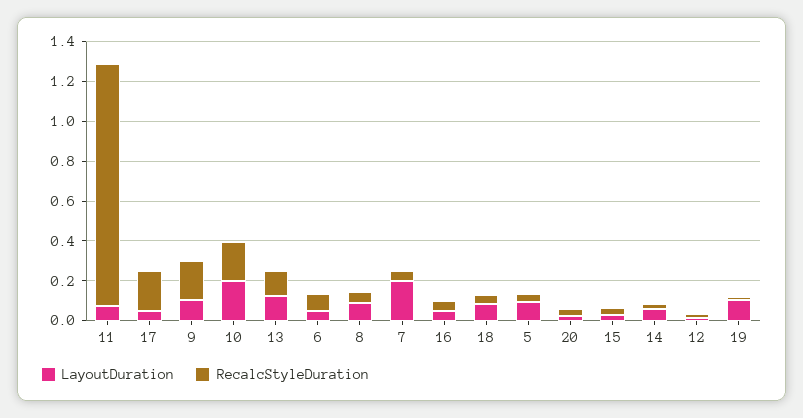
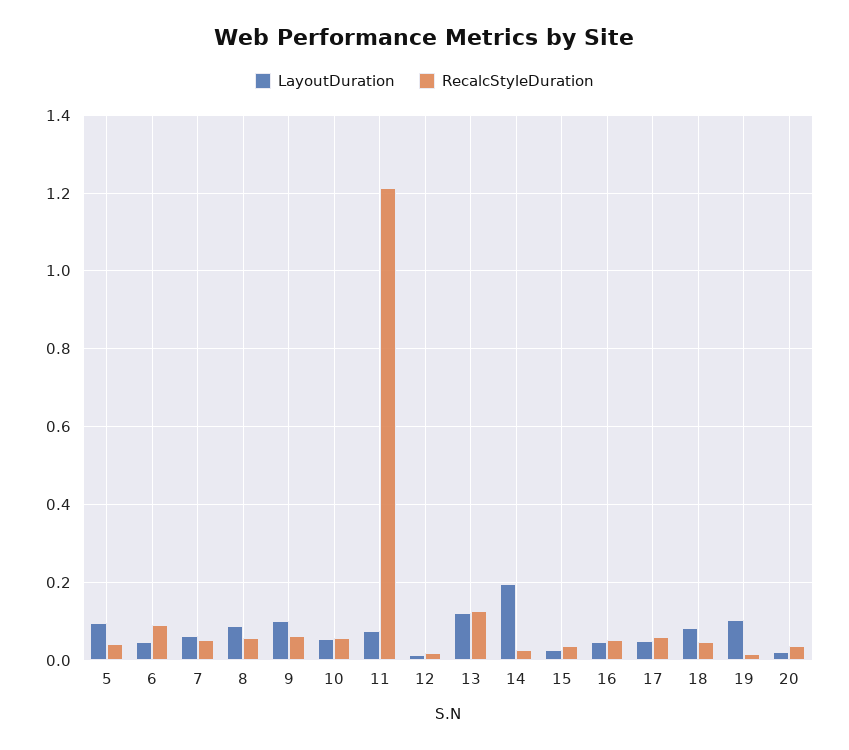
RecalcStyleDuration, 17: 0.2 -> 0.06
RecalcStyleDuration, 9: 0.2 -> 0.06
LayoutDuration, 10: 0.2 -> 0.06
RecalcStyleDuration, 10: 0.2 -> 0.06
LayoutDuration, 7: 0.2 -> 0.06
LayoutDuration, 14: 0.05 -> 0.2

